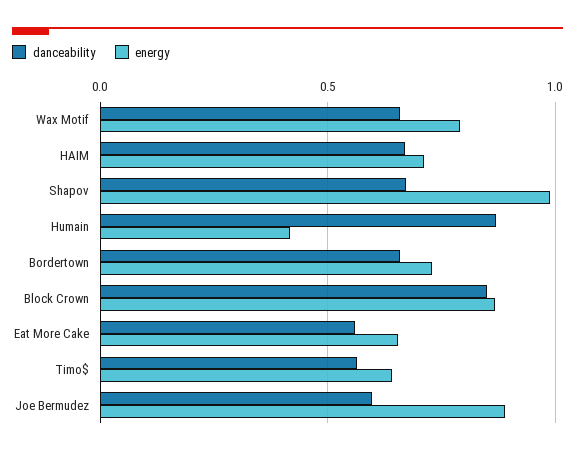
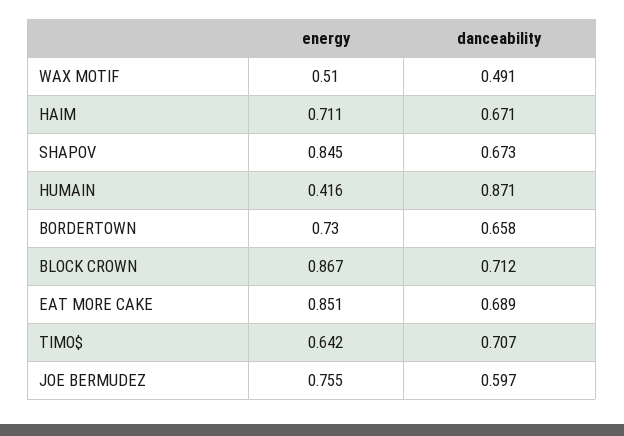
danceability, Wax Motif: 0.65 -> 0.491
energy, Wax Motif: 0.8 -> 0.51
energy, Shapov: 1 -> 0.845
danceability, Block Crown: 0.85 -> 0.712
danceability, Eat More Cake: 0.55 -> 0.689
energy, Eat More Cake: 0.65 -> 0.851
danceability, Timo$: 0.55 -> 0.707
energy, Joe Bermudez: 0.9 -> 0.755

